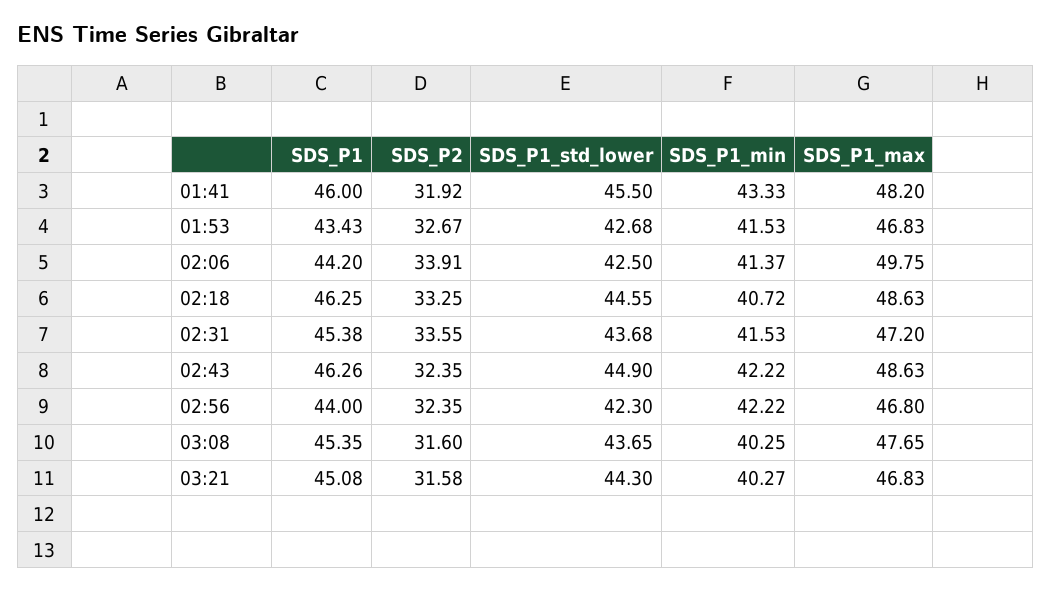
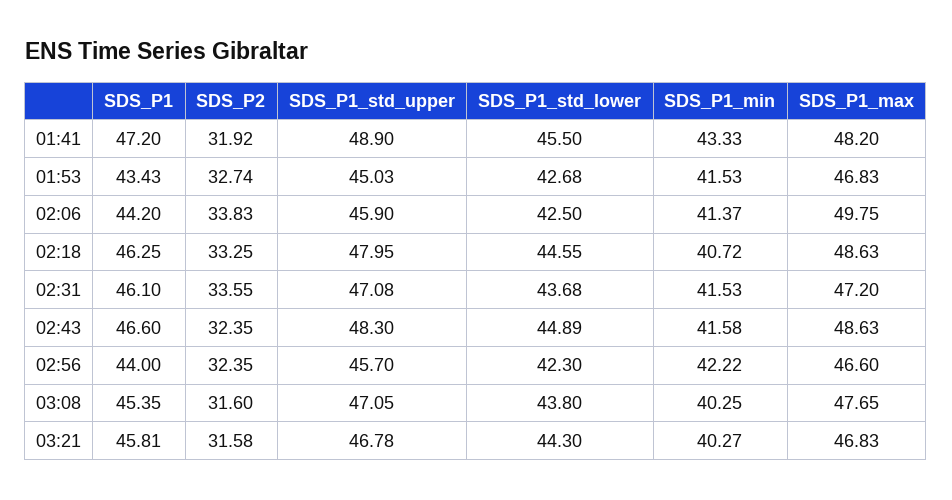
SDS_P1, 01:41: 46 -> 47.2
SDS_P2, 01:53: 32.67 -> 32.74
SDS_P2, 02:06: 33.91 -> 33.83
SDS_P1, 02:31: 45.38 -> 46.1
SDS_P1, 02:43: 46.26 -> 46.6
SDS_P1_std_lower, 02:43: 44.9 -> 44.89
SDS_P1_min, 02:43: 42.22 -> 41.58
SDS_P1_max, 02:56: 46.8 -> 46.6
SDS_P1_std_lower, 03:08: 43.65 -> 43.8
SDS_P1, 03:21: 45.08 -> 45.81
SDS_P1_std_upper, 01:41: none -> 48.9
SDS_P1_std_upper, 01:53: none -> 45.03
SDS_P1_std_upper, 02:06: none -> 45.9
SDS_P1_std_upper, 02:18: none -> 47.95
SDS_P1_std_upper, 02:31: none -> 47.08
SDS_P1_std_upper, 02:43: none -> 48.3
SDS_P1_std_upper, 02:56: none -> 45.7
SDS_P1_std_upper, 03:08: none -> 47.05
SDS_P1_std_upper, 03:21: none -> 46.78

